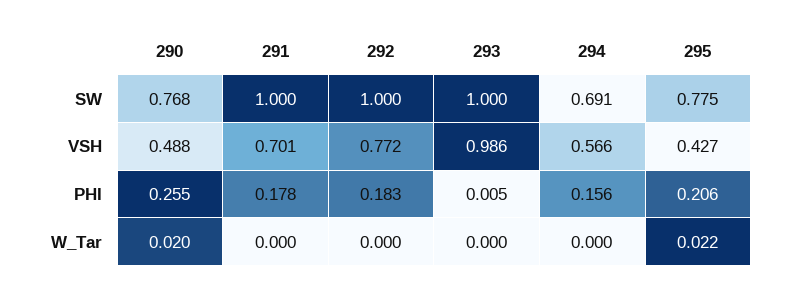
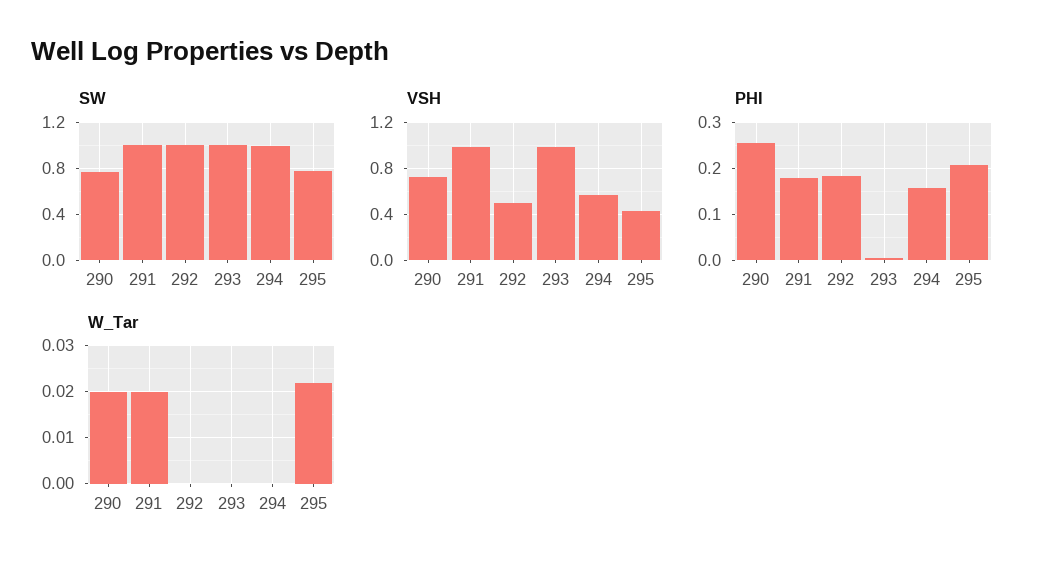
SW, 294: 0.691 -> 1
VSH, 290: 0.488 -> 0.7
VSH, 291: 0.701 -> 1
VSH, 292: 0.772 -> 0.5
W_Tar, 291: 0 -> 0.02

